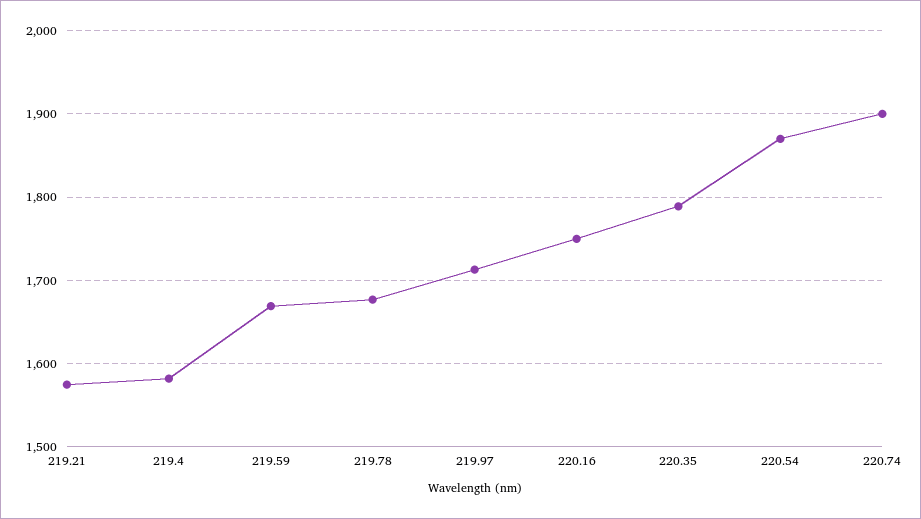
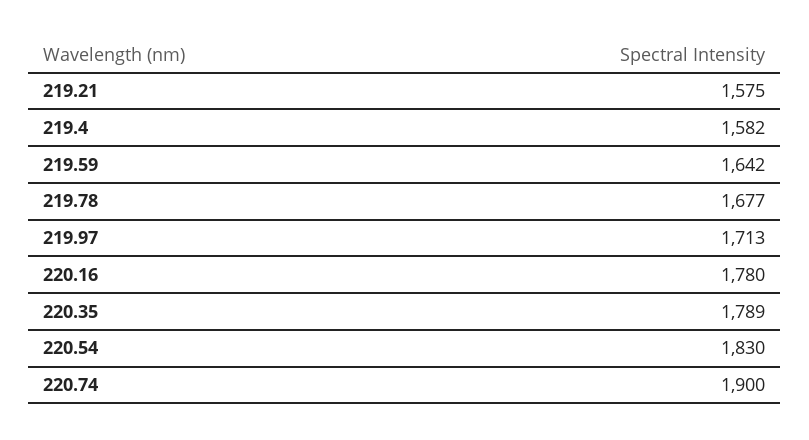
219.59: 1670 -> 1642
220.16: 1750 -> 1780
220.54: 1870 -> 1830

